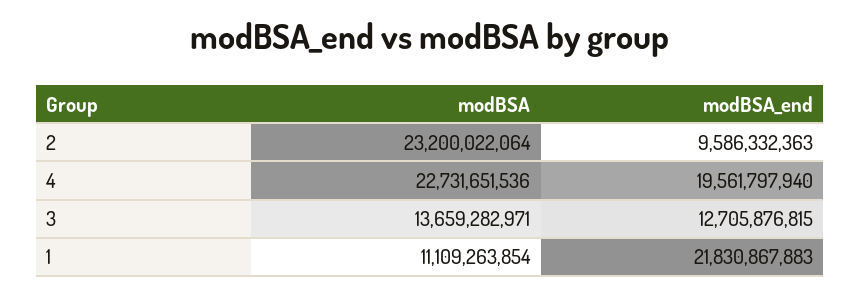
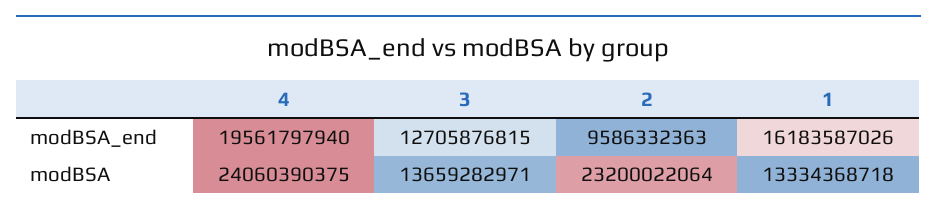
modBSA, 4: 22731651536 -> 24060390375
modBSA, 1: 11109263854 -> 13334368718
modBSA_end, 1: 21830867883 -> 16183587026

